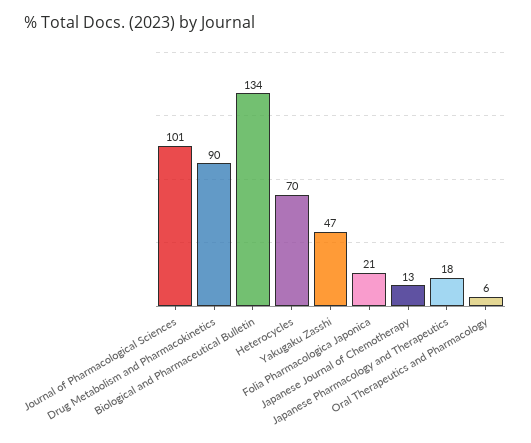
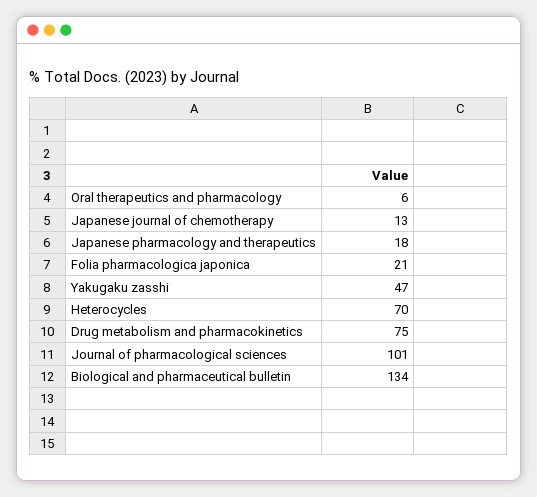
Drug Metabolism and Pharmacokinetics: 90 -> 75

